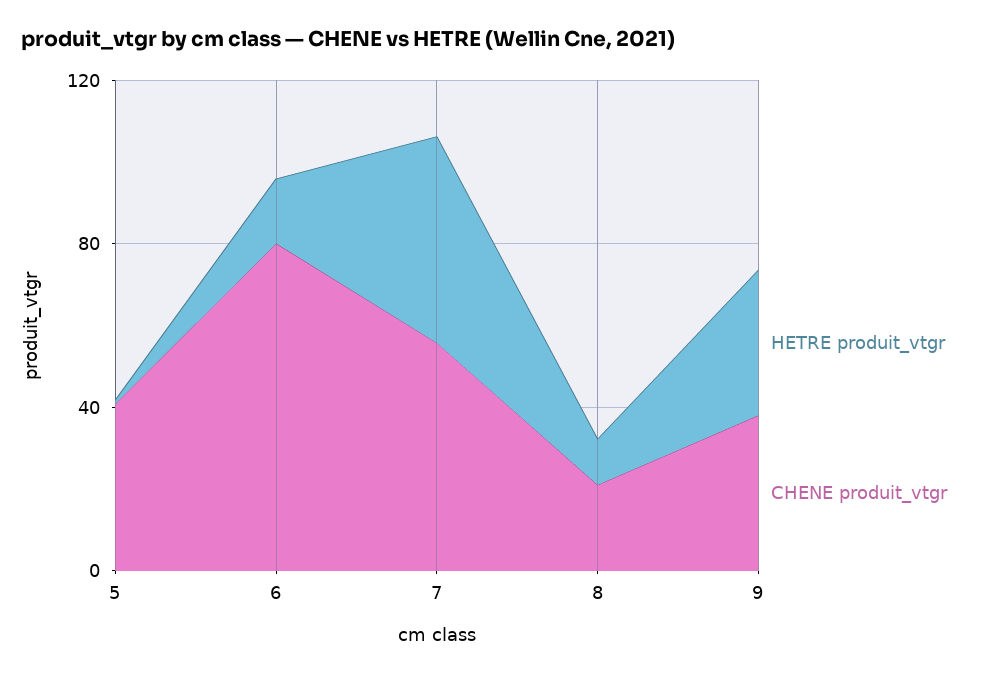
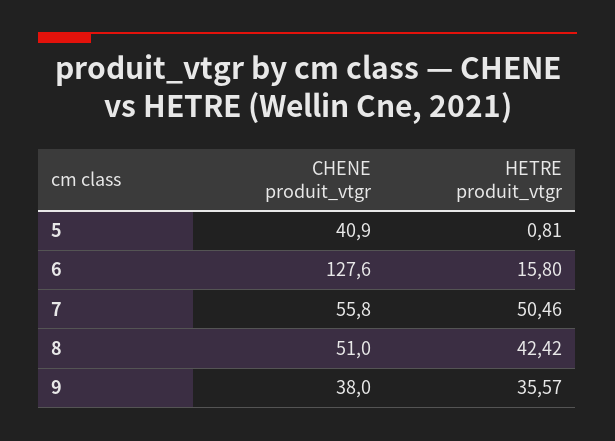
CHENE produit_vtgr, 6: 80 -> 127.6
HETRE produit_vtgr, 8: 10 -> 42.42
CHENE produit_vtgr, 8: 20 -> 51

